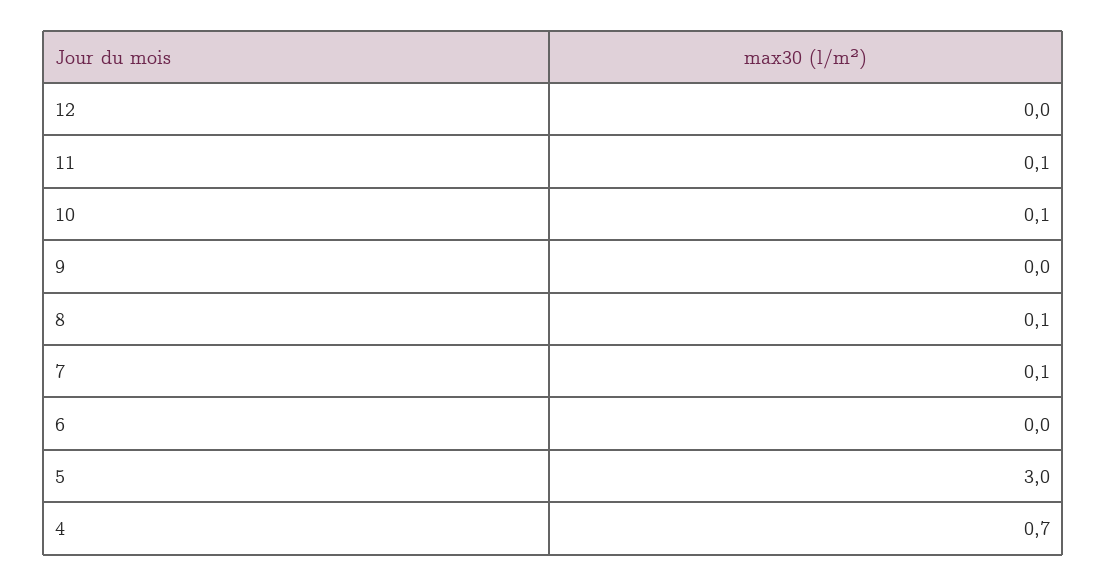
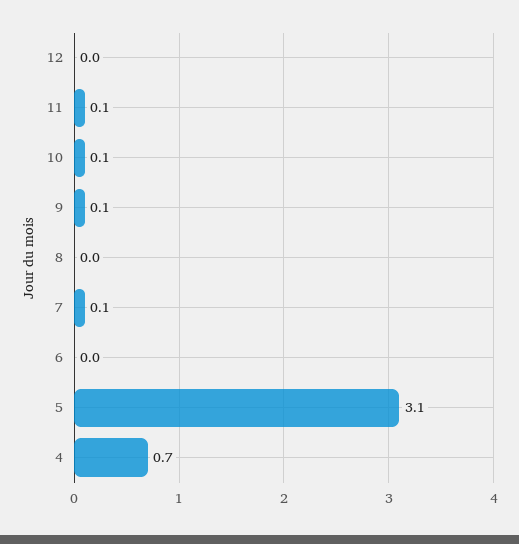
9: 0 -> 0.1
8: 0.1 -> 0
5: 3 -> 3.1

